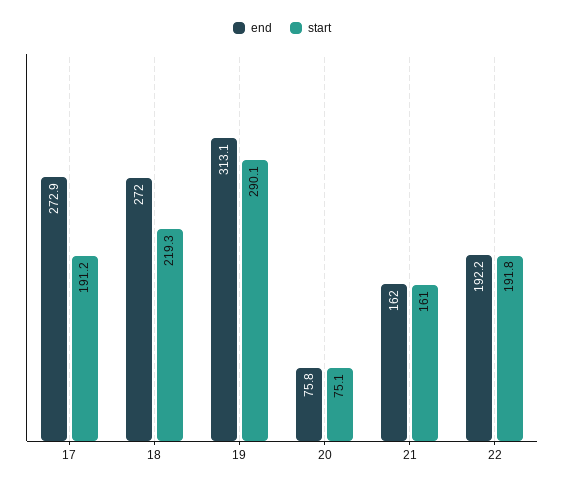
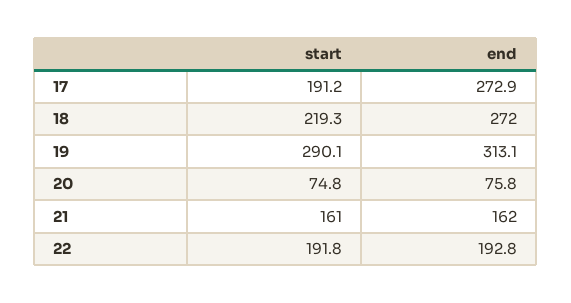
start, 20: 75.1 -> 74.8
end, 22: 192.2 -> 192.8

